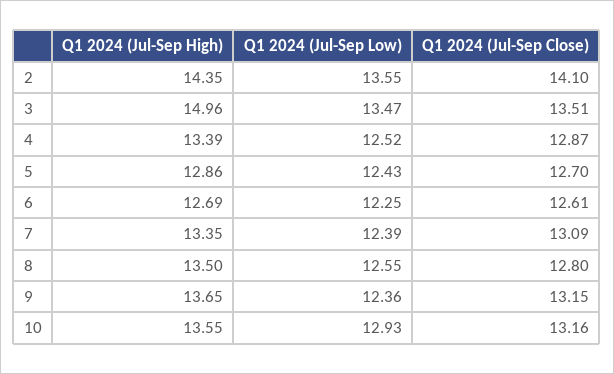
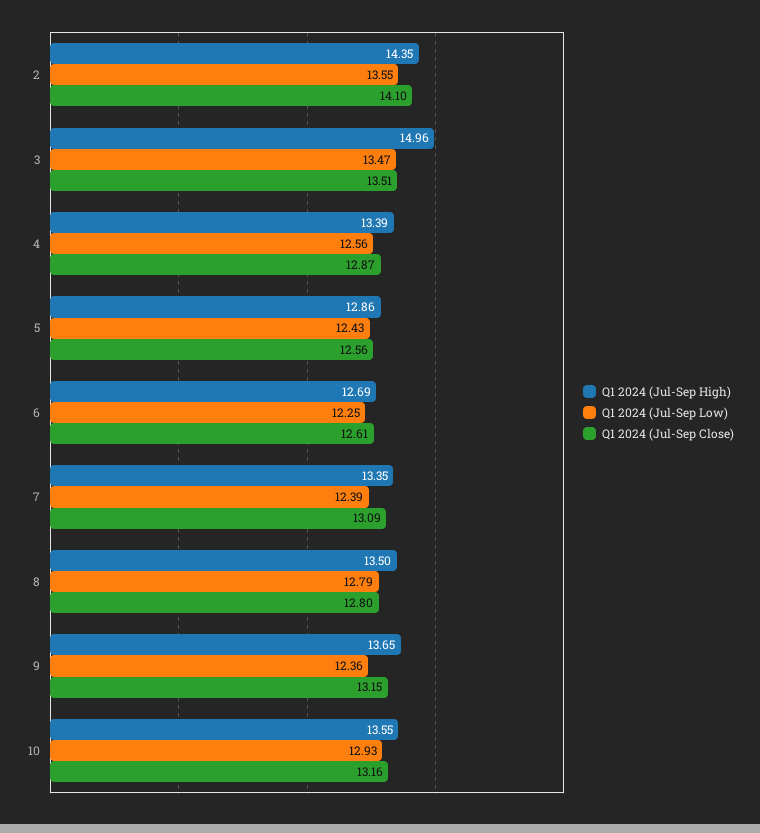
Q1 2024 (Jul-Sep Low), 4: 12.52 -> 12.56
Q1 2024 (Jul-Sep Close), 5: 12.7 -> 12.56
Q1 2024 (Jul-Sep Low), 8: 12.55 -> 12.79

